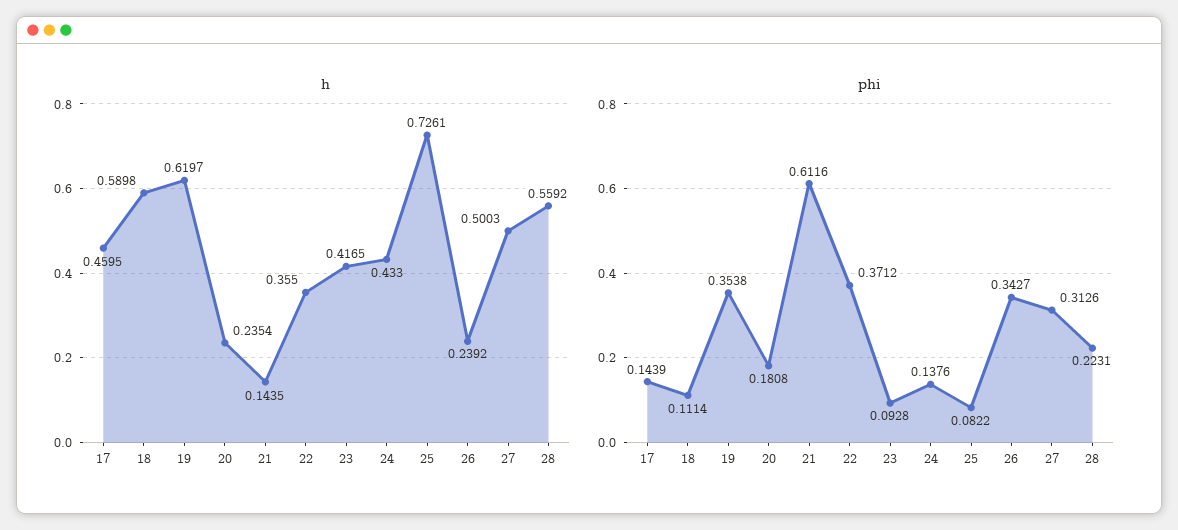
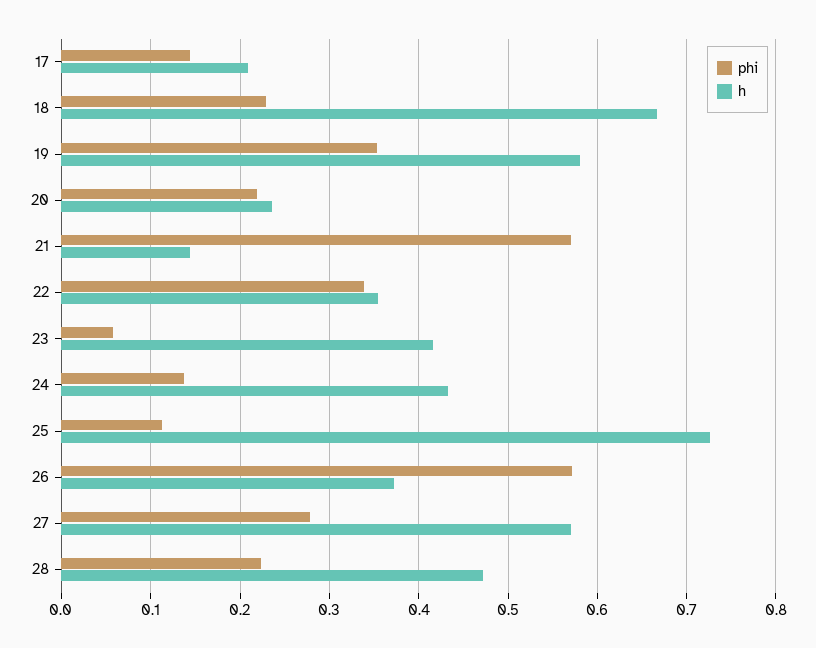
h, 17: 0.4595 -> 0.21
h, 18: 0.5898 -> 0.67
h, 19: 0.6197 -> 0.58
h, 26: 0.2392 -> 0.37
h, 27: 0.5003 -> 0.57
h, 28: 0.5592 -> 0.47
phi, 18: 0.1114 -> 0.23
phi, 20: 0.1808 -> 0.22
phi, 21: 0.6116 -> 0.57
phi, 22: 0.3712 -> 0.34
phi, 23: 0.0928 -> 0.06
phi, 25: 0.0822 -> 0.11
phi, 26: 0.3427 -> 0.57
phi, 27: 0.3126 -> 0.28

